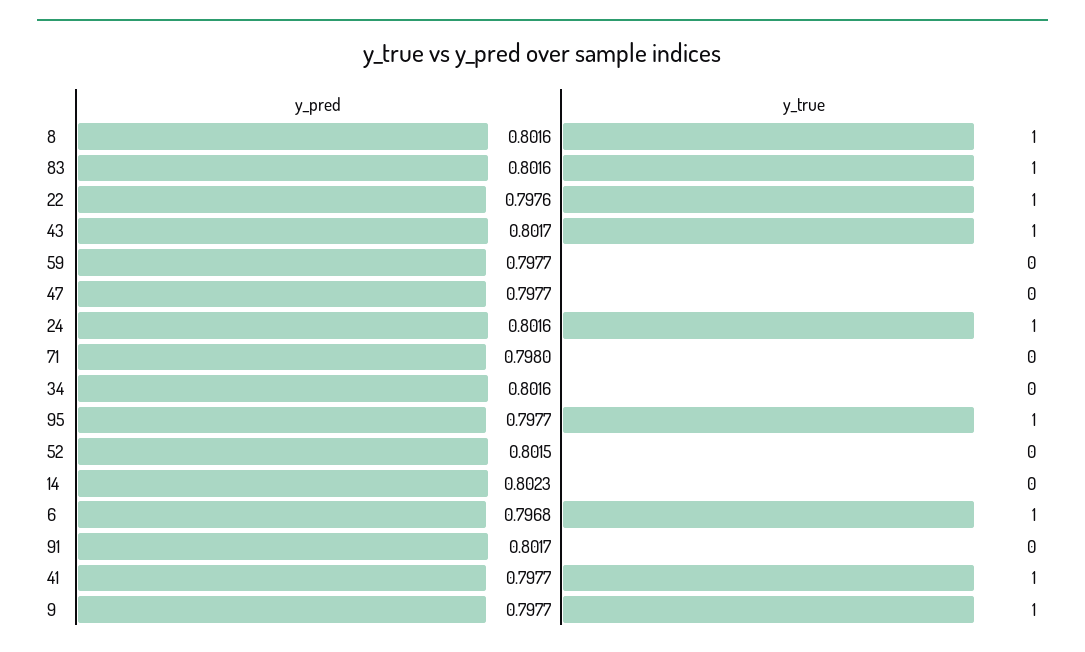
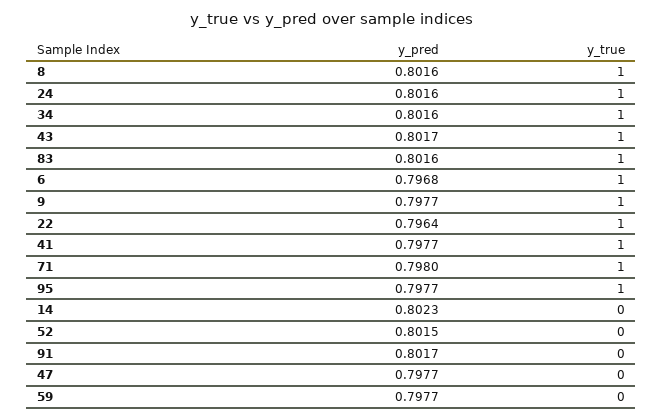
y_pred, 22: 0.7976 -> 0.7964
y_true, 71: 0 -> 1
y_true, 34: 0 -> 1

